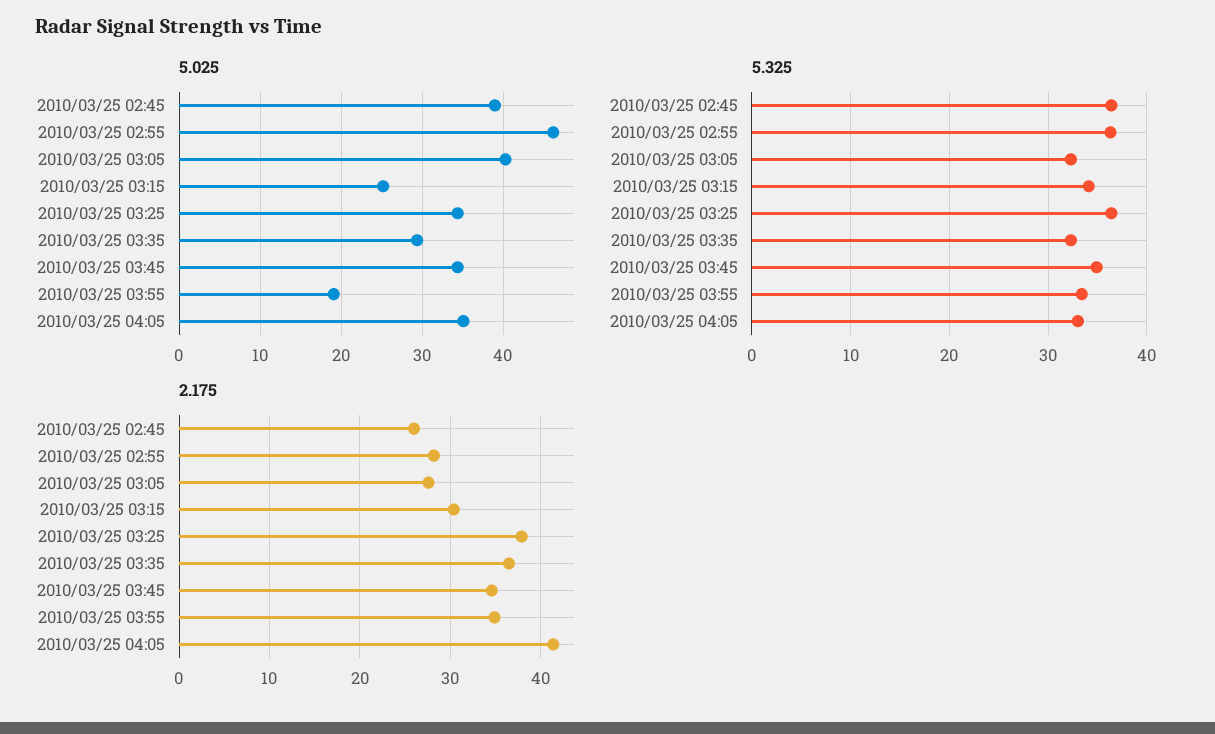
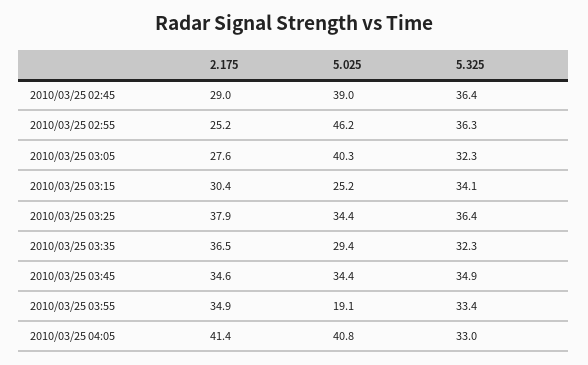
5.025, 2010/03/25 04:05: 35 -> 40.8
2.175, 2010/03/25 02:45: 26 -> 29
2.175, 2010/03/25 02:55: 28 -> 25.2

